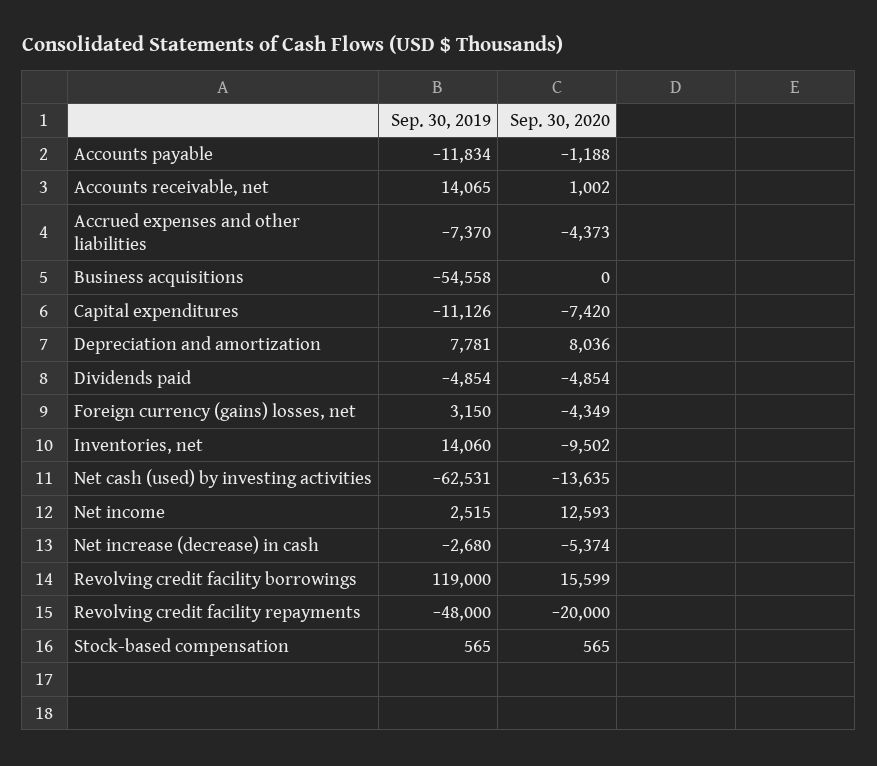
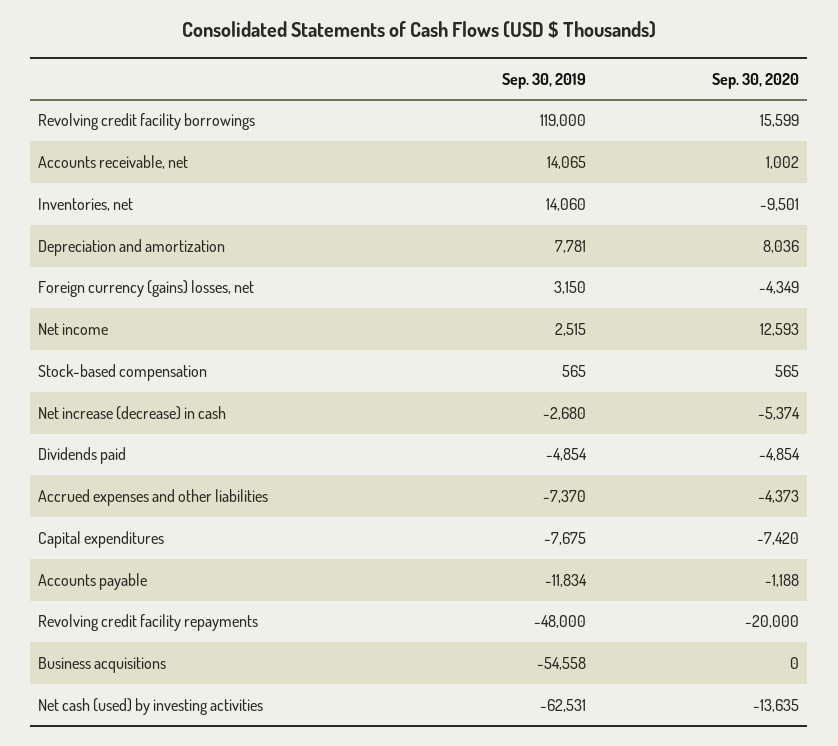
Sep. 30, 2019, Capital expenditures: -11126 -> -7675
Sep. 30, 2020, Inventories, net: -9502 -> -9501

